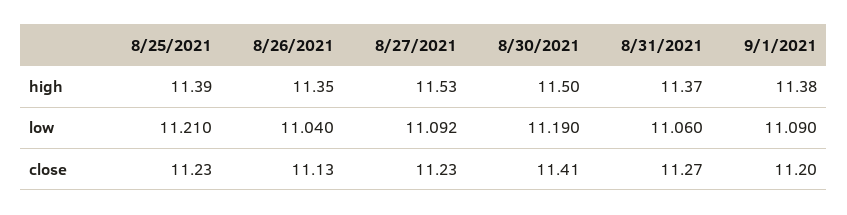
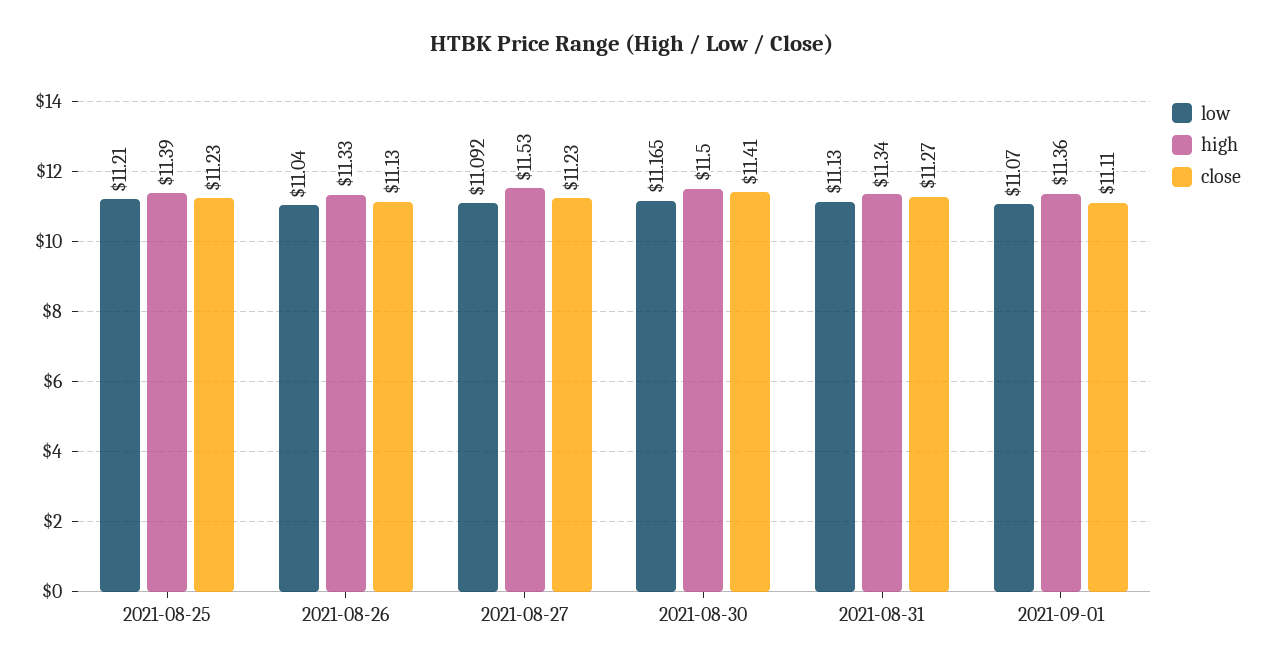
high, 8/26/2021: 11.35 -> 11.33
high, 8/31/2021: 11.37 -> 11.34
high, 9/1/2021: 11.38 -> 11.36
low, 8/30/2021: 11.19 -> 11.165
low, 8/31/2021: 11.06 -> 11.13
low, 9/1/2021: 11.09 -> 11.07
close, 9/1/2021: 11.2 -> 11.11

